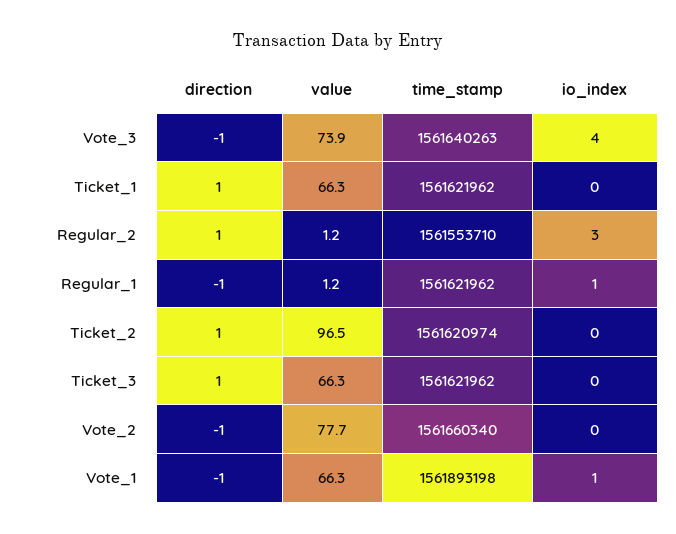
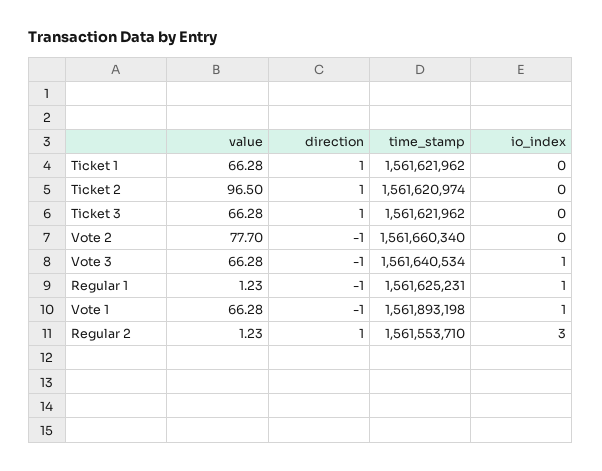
value, Vote_3: 73.9 -> 66.28
time_stamp, Vote_3: 1561640263 -> 1561640534
io_index, Vote_3: 4 -> 1
time_stamp, Regular_1: 1561621962 -> 1561625231

